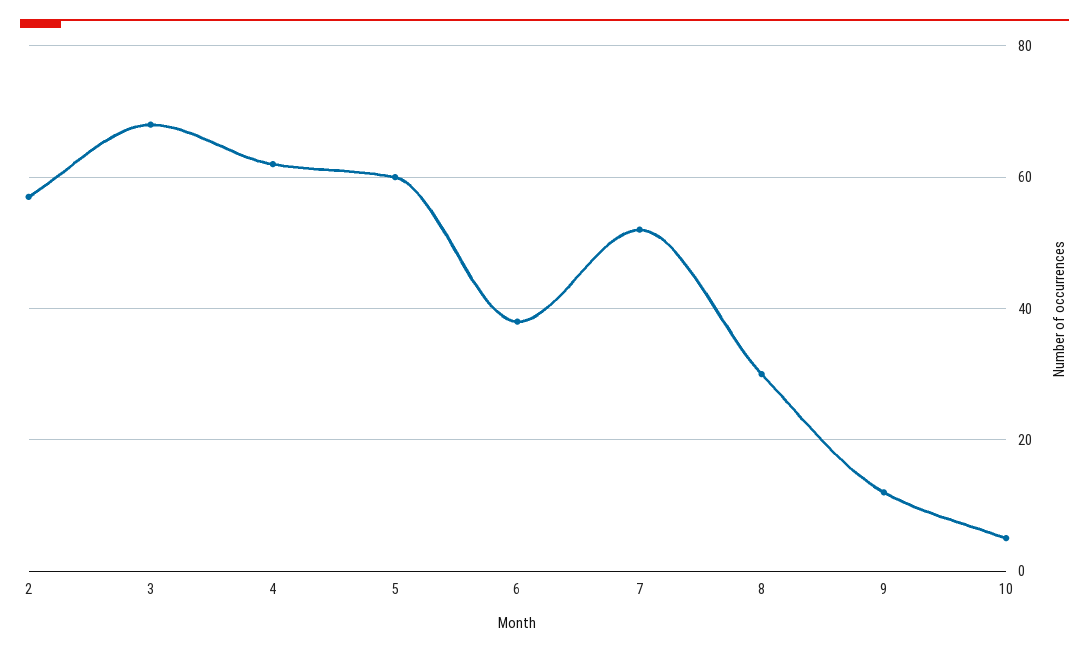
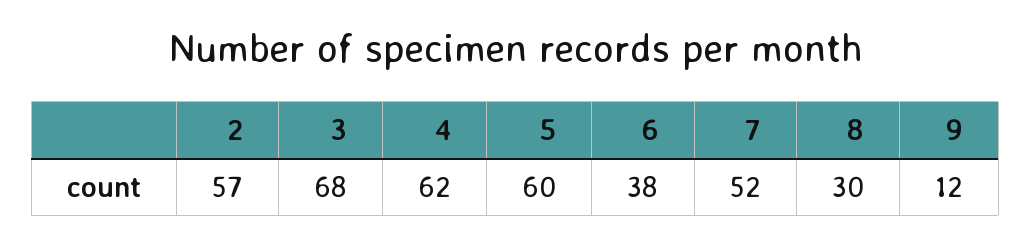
10: 5 -> none

